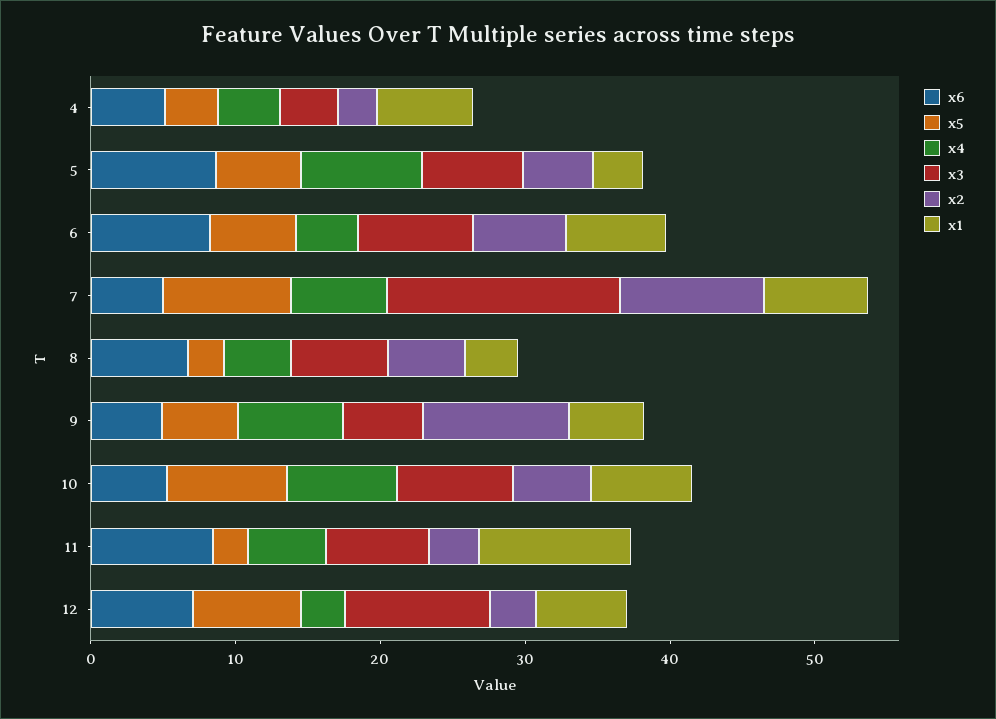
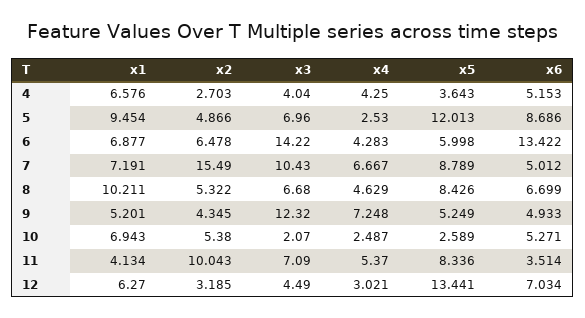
x5, 5: 6 -> 12.013
x4, 5: 8 -> 2.53
x1, 5: 4 -> 9.454
x6, 6: 8 -> 13.422
x3, 6: 8 -> 14.22
x3, 7: 16 -> 10.43
x2, 7: 10 -> 15.49
x5, 8: 2 -> 8.426
x1, 8: 4 -> 10.211
x3, 9: 6 -> 12.32
x2, 9: 10 -> 4.345
x5, 10: 8 -> 2.589
x4, 10: 8 -> 2.487
x3, 10: 8 -> 2.07
x6, 11: 8 -> 3.514
x5, 11: 2 -> 8.336
x2, 11: 4 -> 10.043
x1, 11: 10 -> 4.134
x5, 12: 8 -> 13.441
x3, 12: 10 -> 4.49

